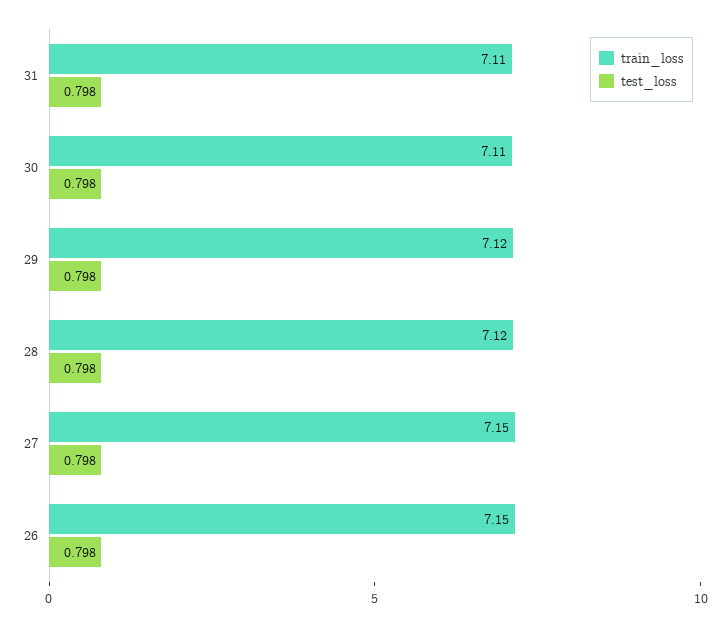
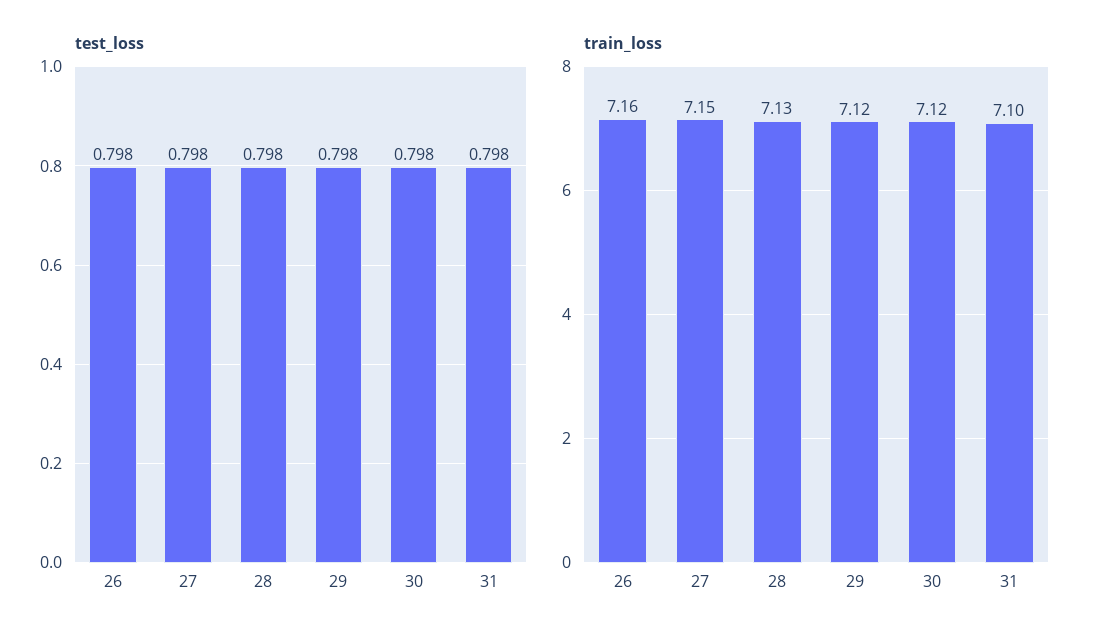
train_loss, 31: 7.11 -> 7.1
train_loss, 30: 7.11 -> 7.12
train_loss, 28: 7.12 -> 7.13
train_loss, 26: 7.15 -> 7.16

